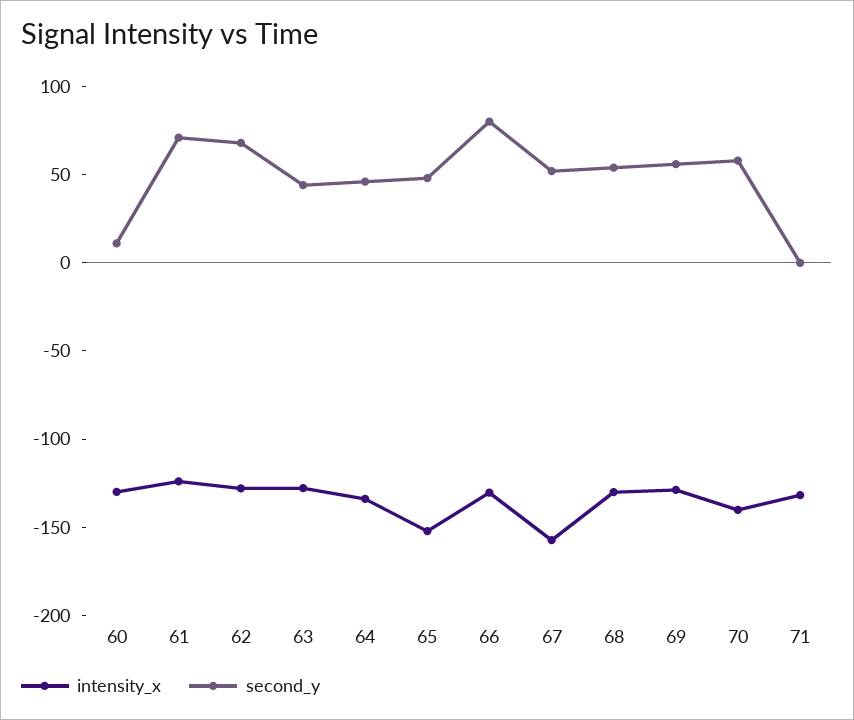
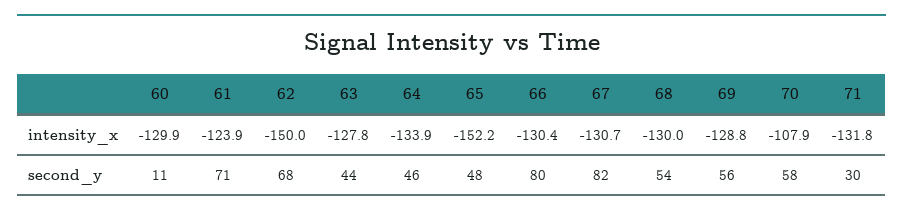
intensity_x, 62: -130 -> -150
intensity_x, 67: -160 -> -130.7
second_y, 67: 50 -> 82
intensity_x, 70: -140 -> -107.9
second_y, 71: 0 -> 30

